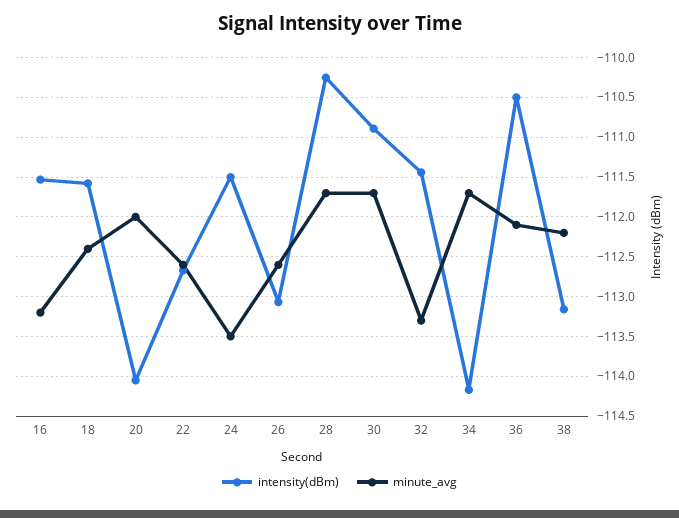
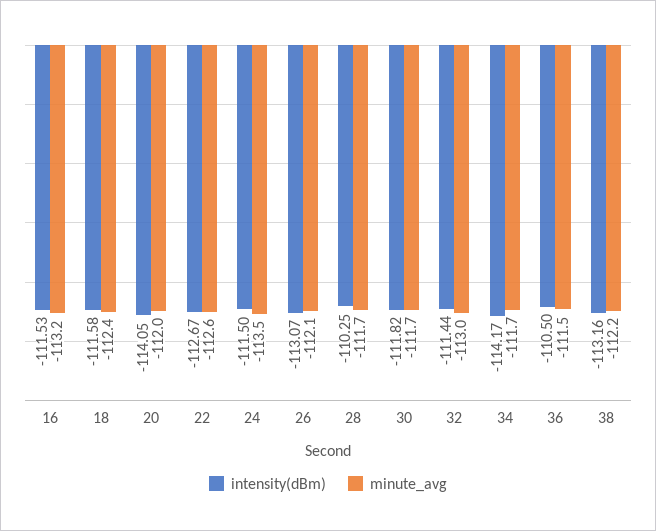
minute_avg, 26: -112.6 -> -112.1
intensity(dBm), 30: -110.9 -> -111.82
minute_avg, 32: -113.3 -> -113
minute_avg, 36: -112.1 -> -111.5

